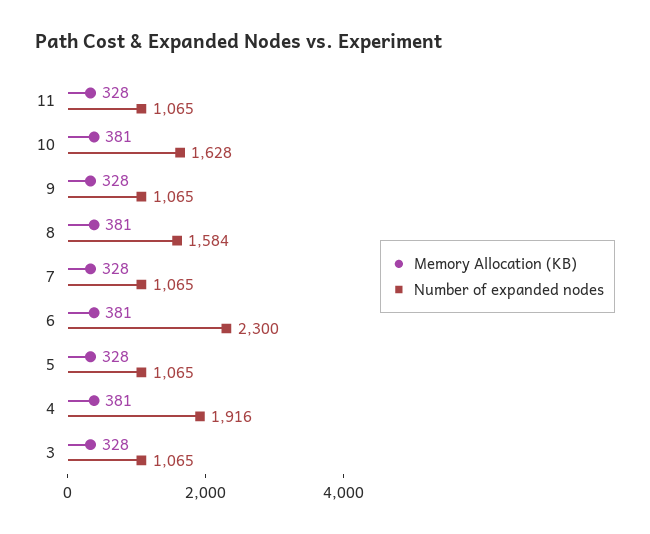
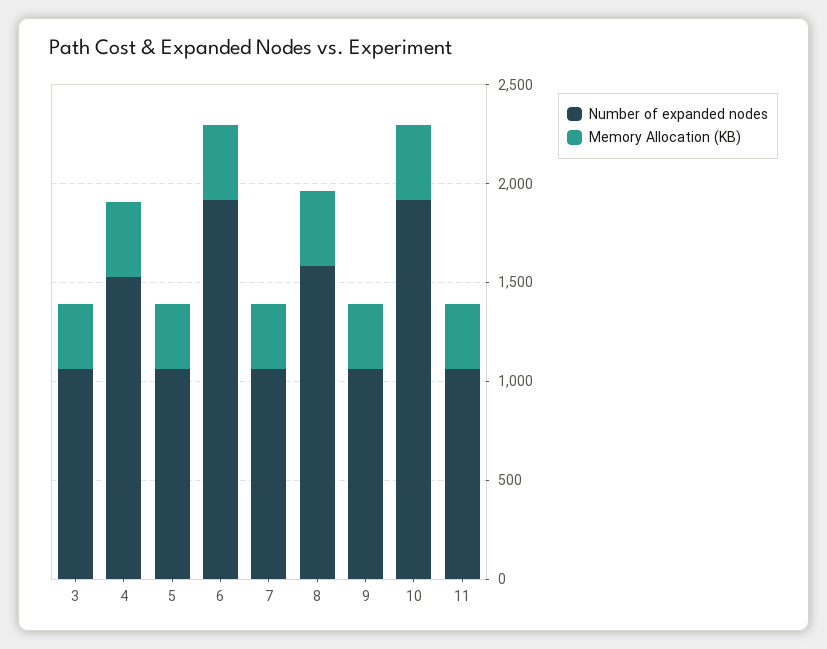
Number of expanded nodes, 10: 1628 -> 1900
Number of expanded nodes, 6: 2300 -> 1900
Number of expanded nodes, 4: 1916 -> 1500

